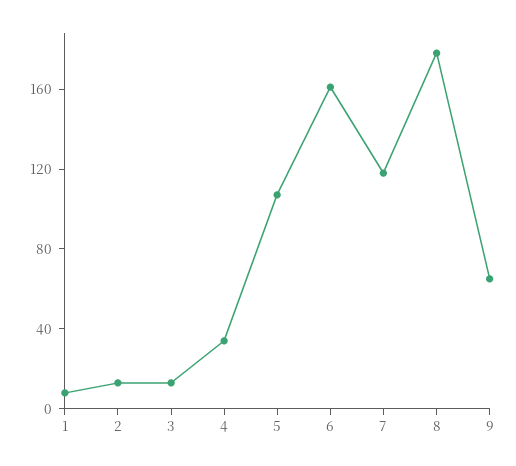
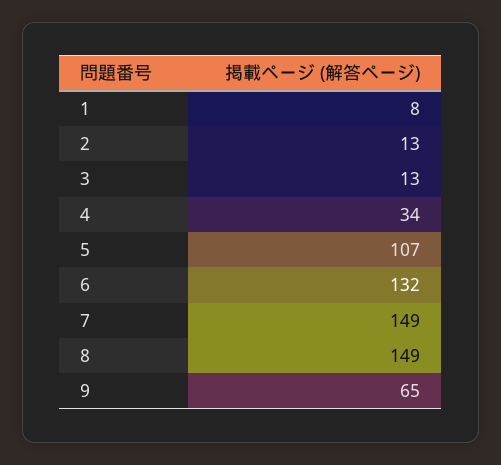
6: 160 -> 132
7: 120 -> 149
8: 180 -> 149

